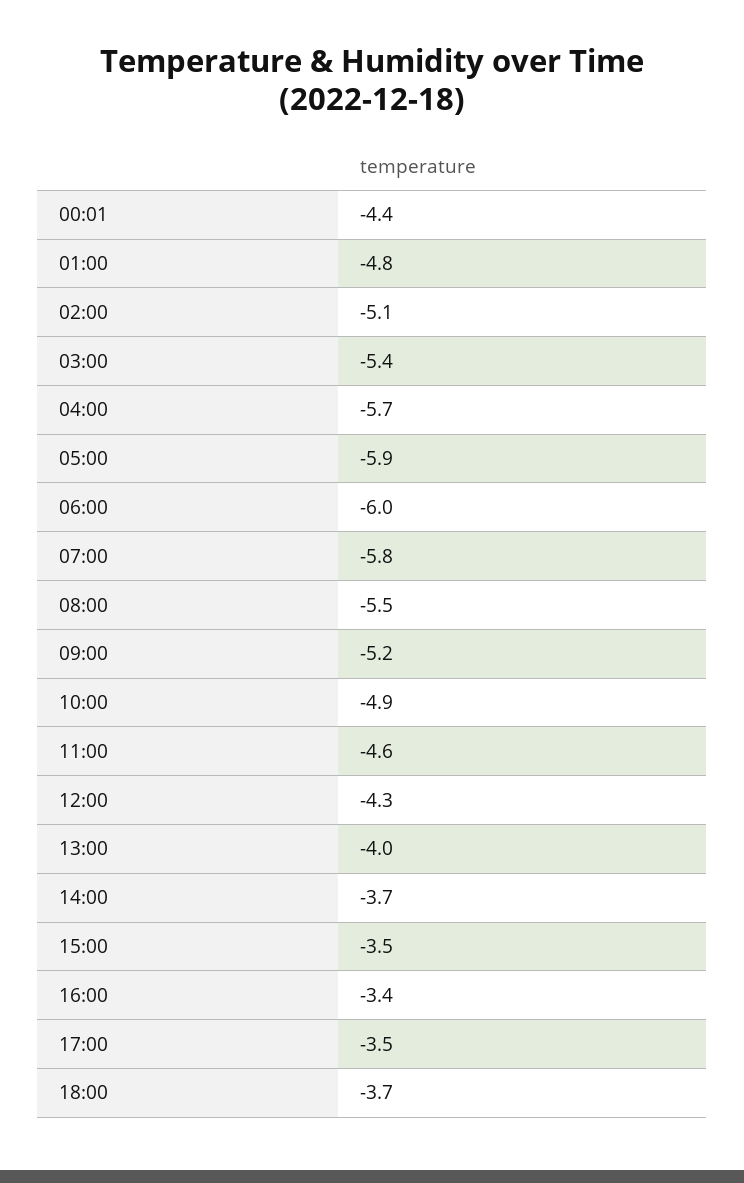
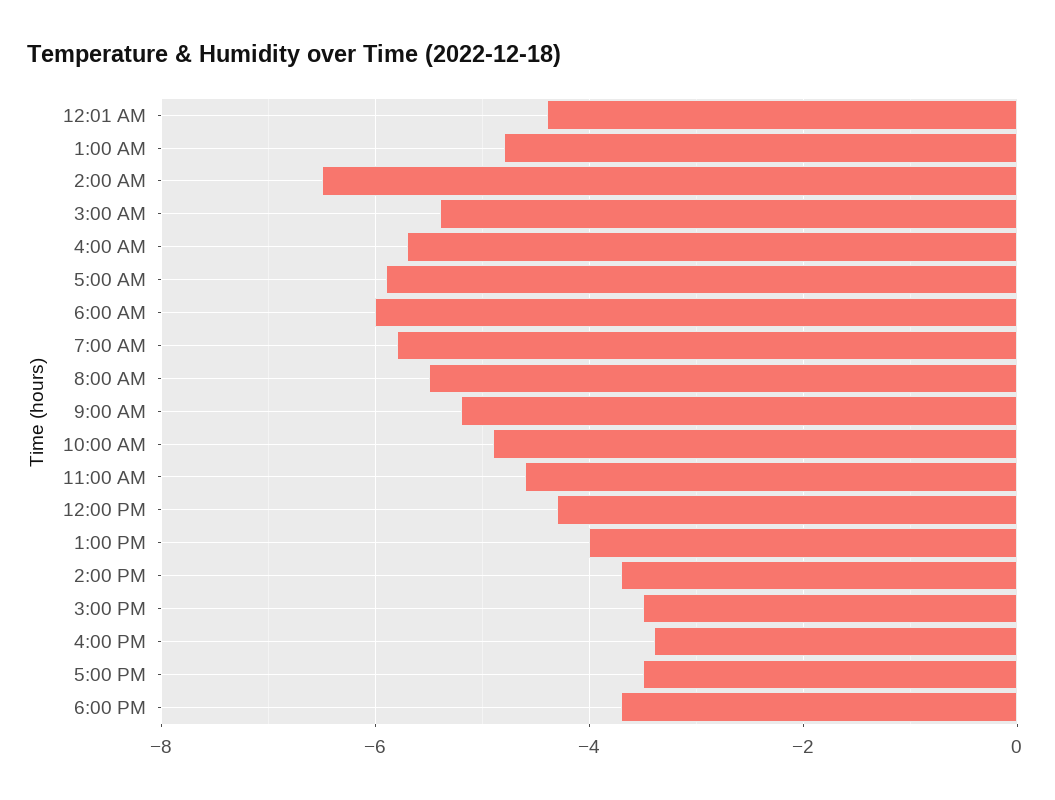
02:00: -5.1 -> -6.5

